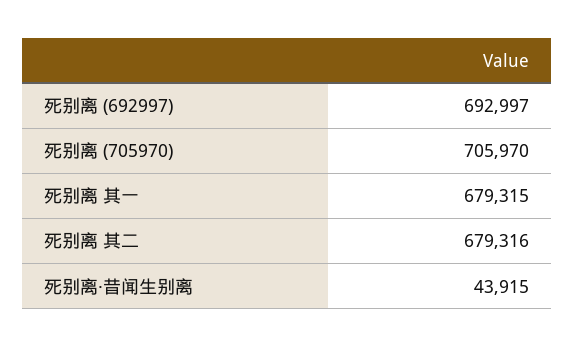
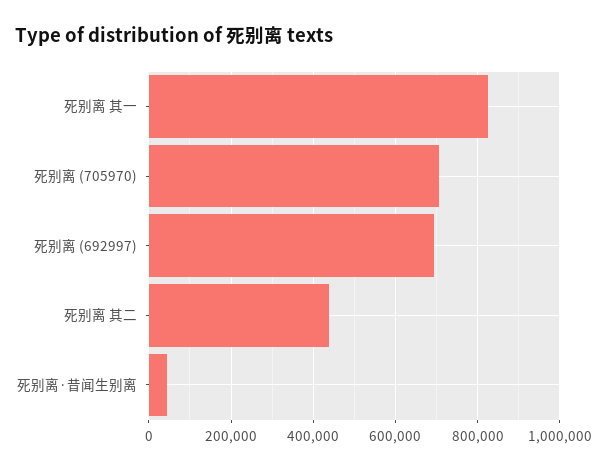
死别离 其一: 679315 -> 820000
死别离 其二: 679316 -> 440000

